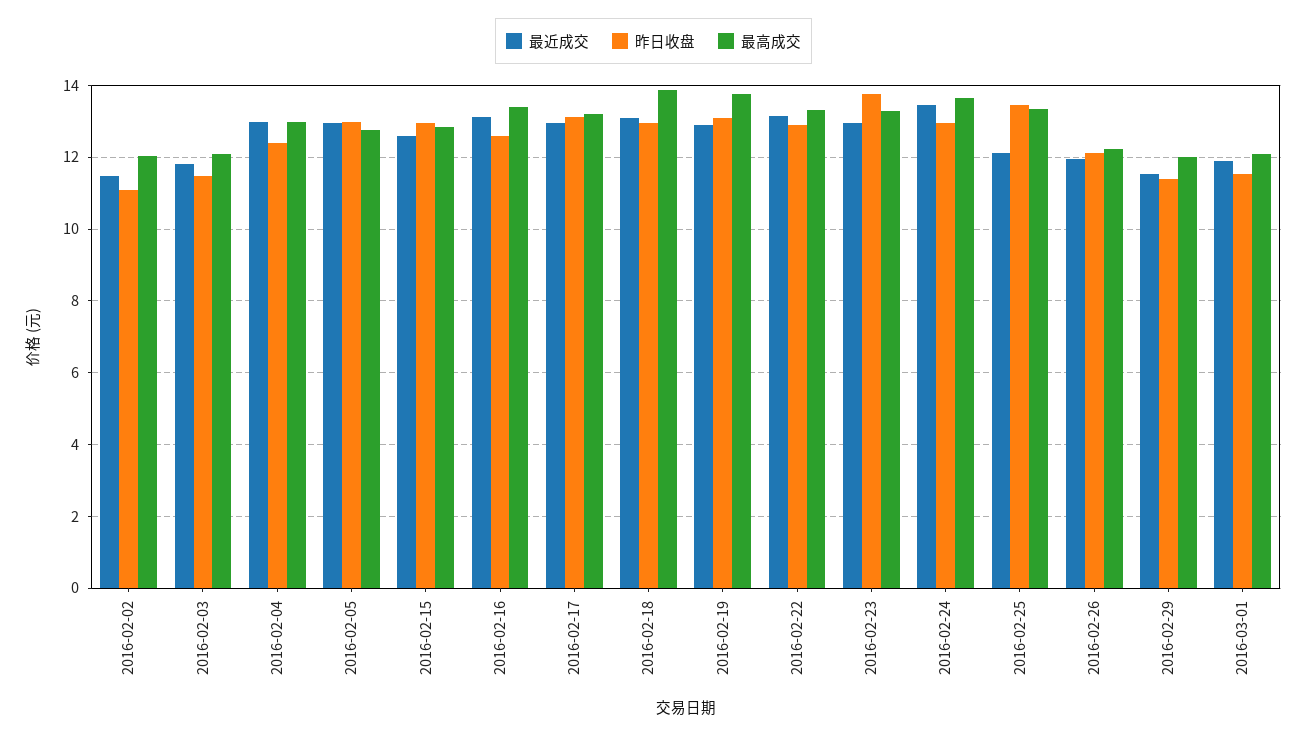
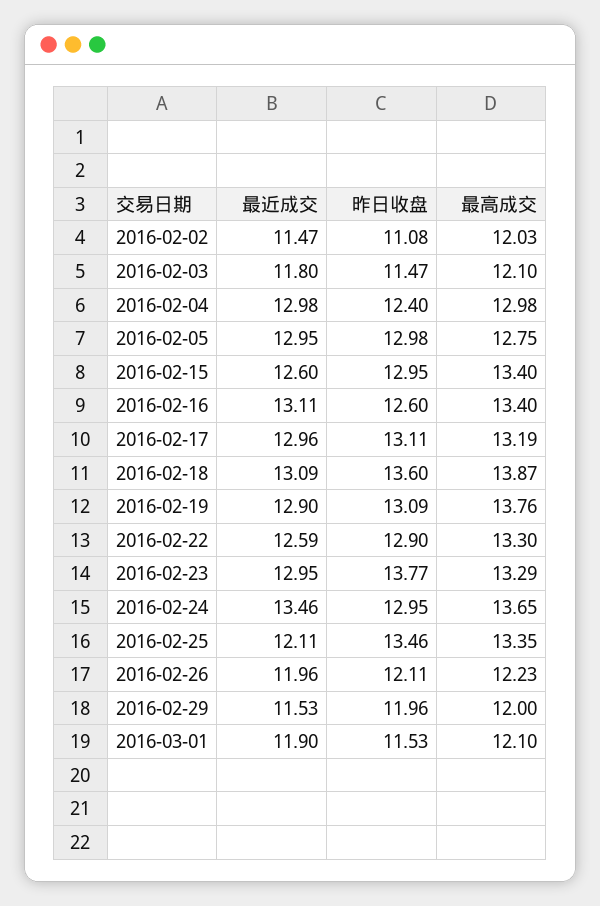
最高成交, 2016-02-15: 12.8 -> 13.4
昨日收盘, 2016-02-18: 13 -> 13.6
最近成交, 2016-02-22: 13.2 -> 12.59
昨日收盘, 2016-02-29: 11.4 -> 11.96

